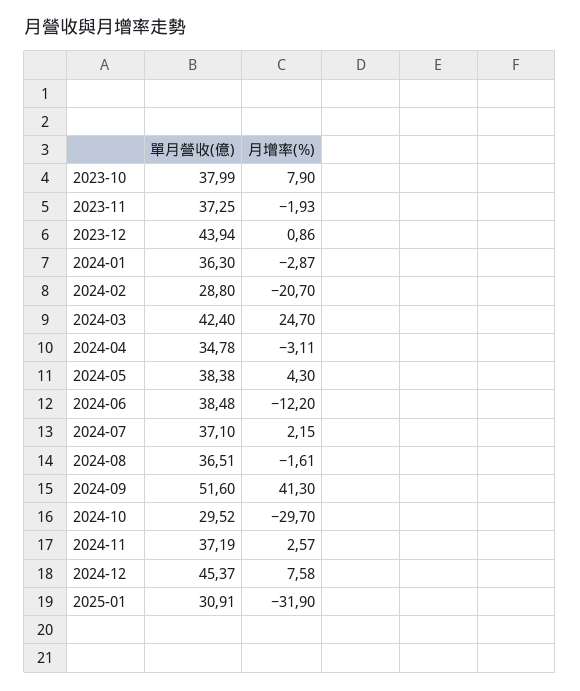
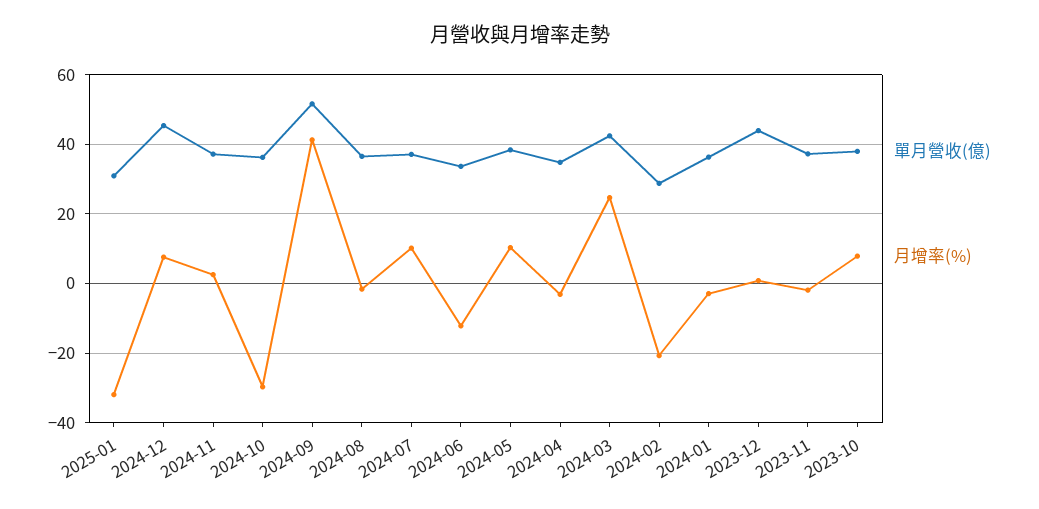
月增率(%), 2024-05: 4.3 -> 10
單月營收(億), 2024-06: 38.48 -> 34
月增率(%), 2024-07: 2.15 -> 10
單月營收(億), 2024-10: 29.52 -> 36

